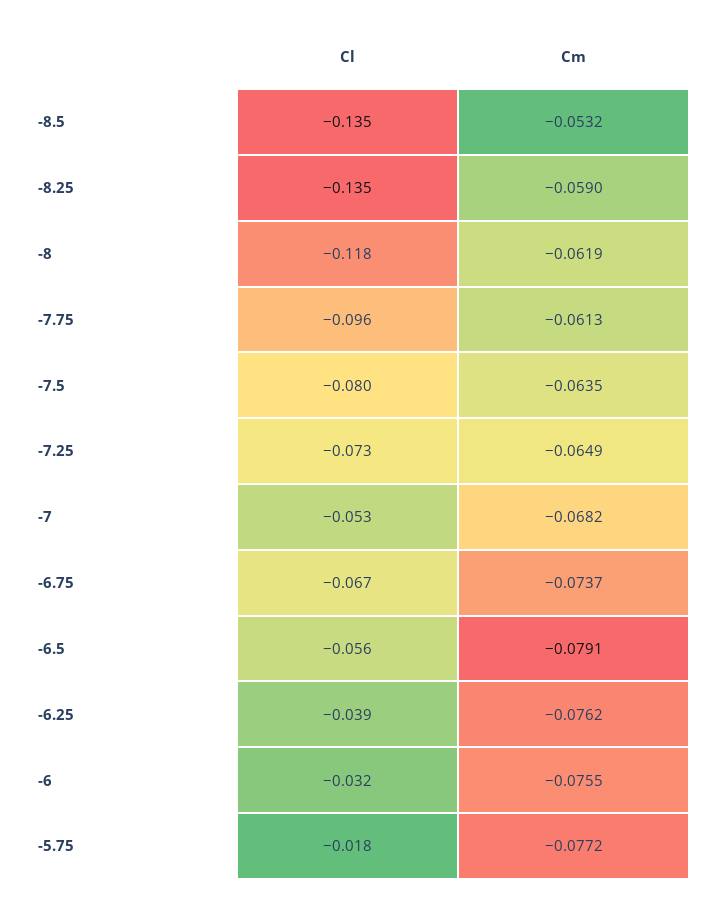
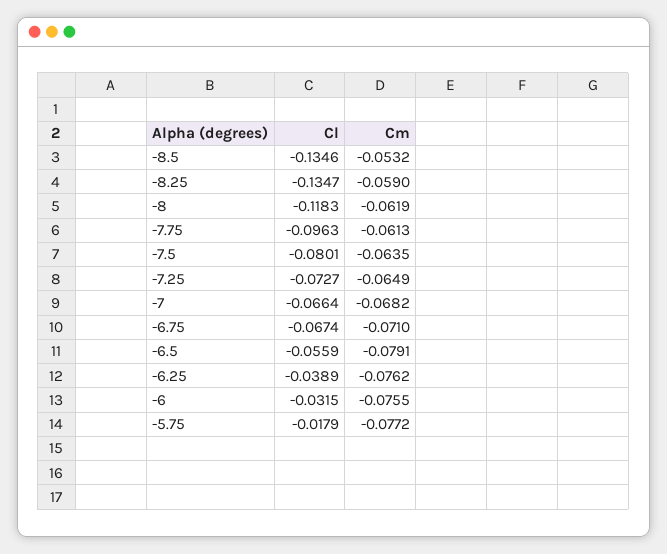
Cl, -7: -0.053 -> -0.0664
Cm, -6.75: -0.0737 -> -0.071

